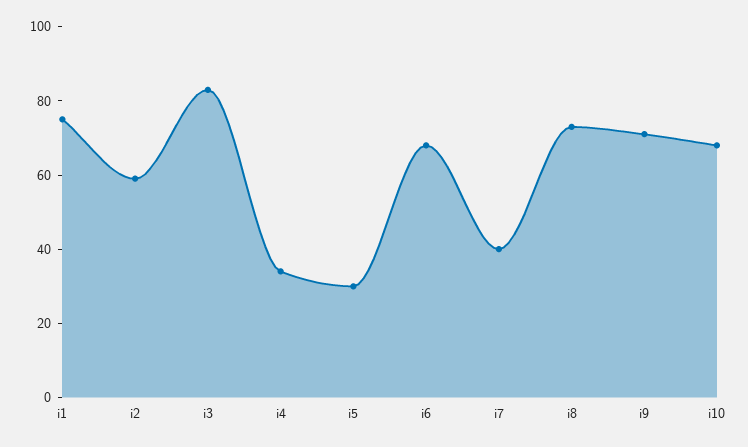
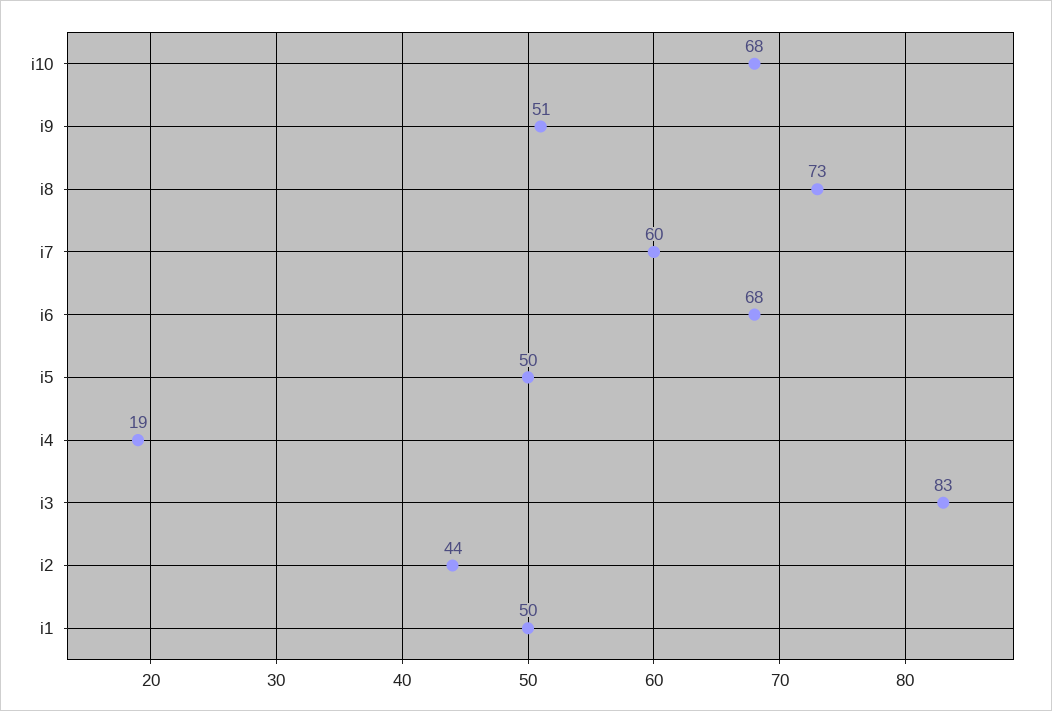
i1: 75 -> 50
i2: 60 -> 44
i4: 35 -> 19
i5: 30 -> 50
i7: 40 -> 60
i9: 70 -> 51

